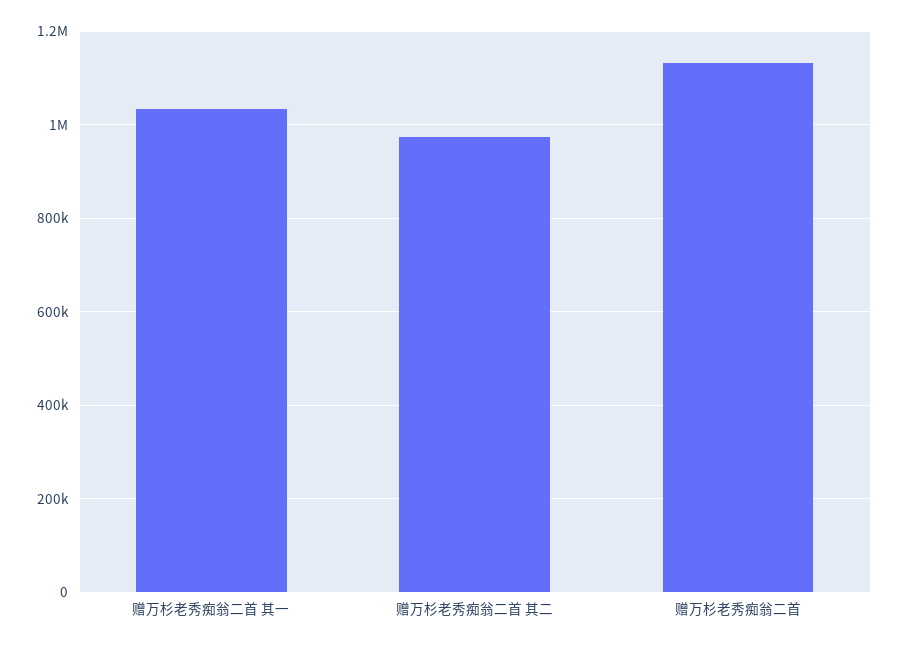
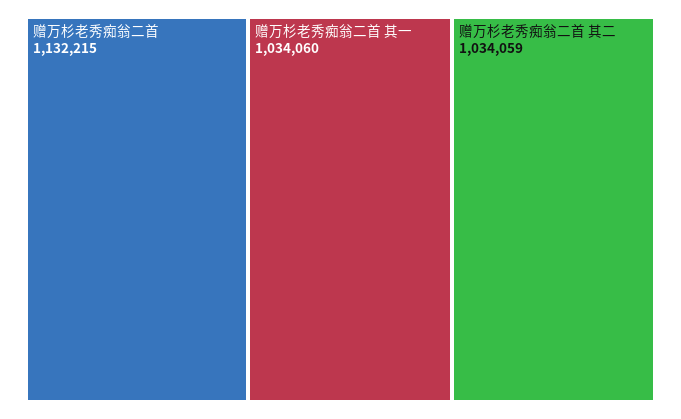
赠万杉老秀痴翁二首 其二: 980000 -> 1034059

